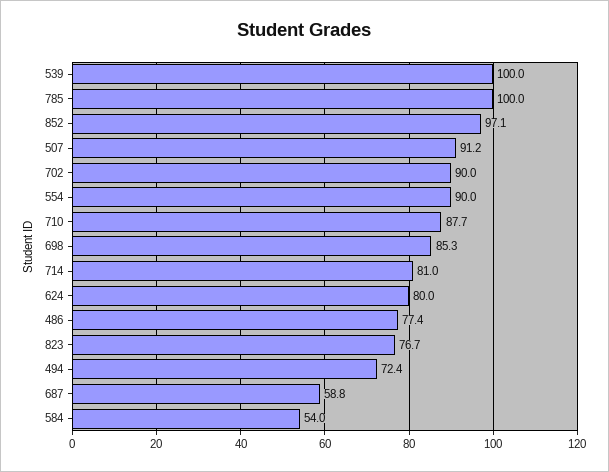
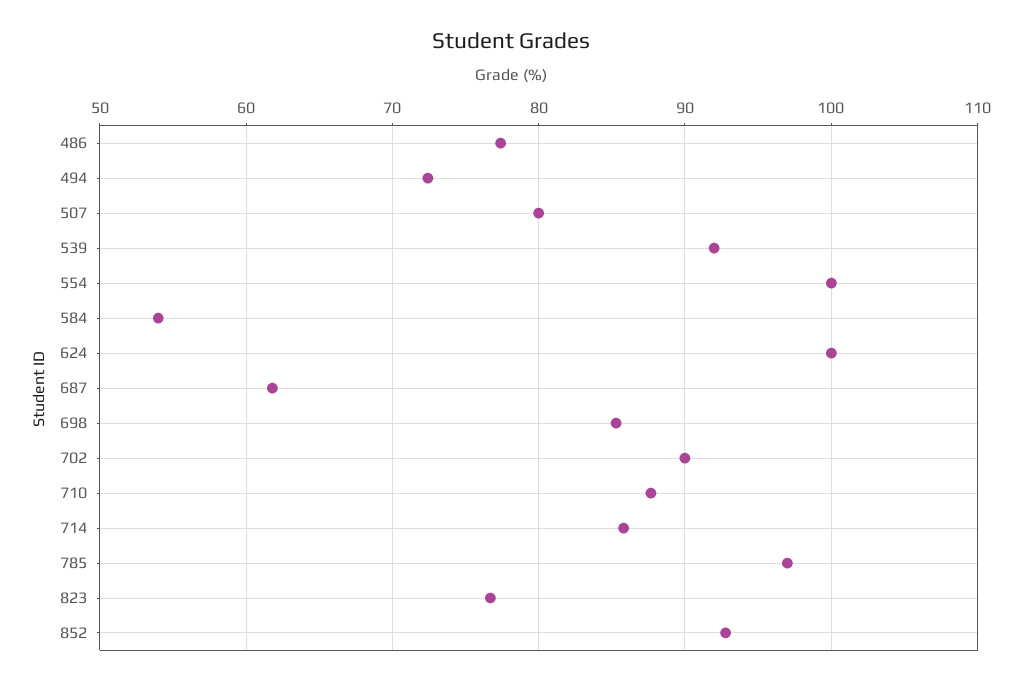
539: 100 -> 92
785: 100 -> 97
852: 97.1 -> 93
507: 91.2 -> 80
554: 90 -> 100
714: 81 -> 86
624: 80 -> 100
687: 58.8 -> 62

